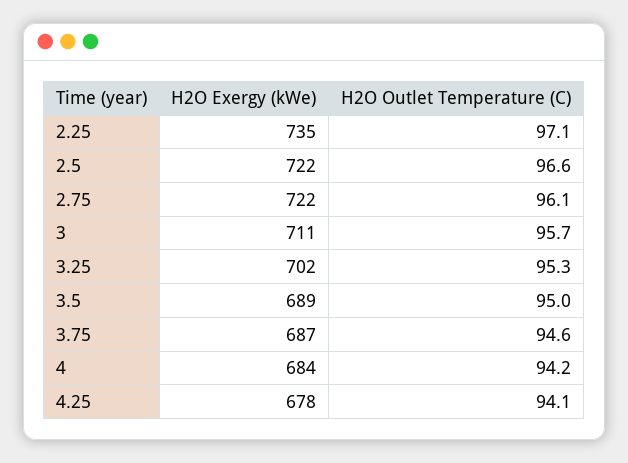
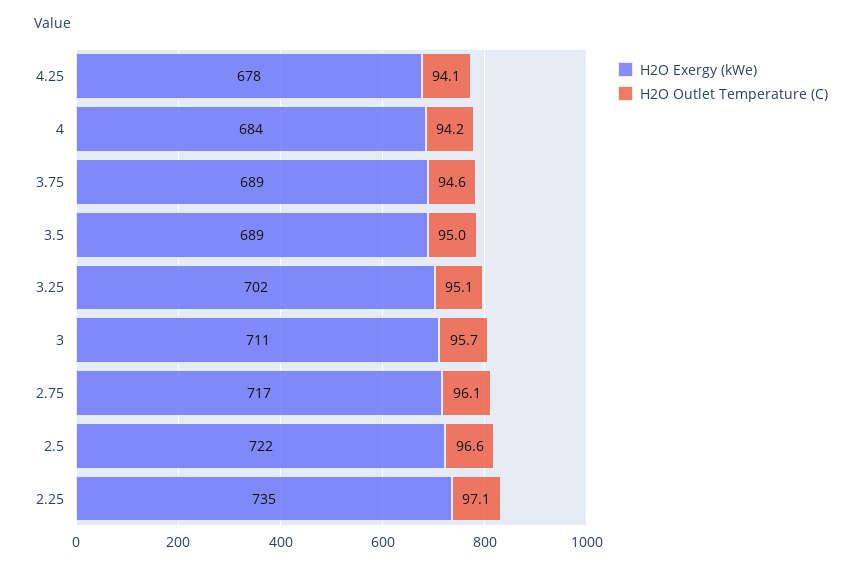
H2O Exergy (kWe), 2.75: 722 -> 717
H2O Outlet Temperature (C), 3.25: 95.3 -> 95.1
H2O Exergy (kWe), 3.75: 687 -> 689

